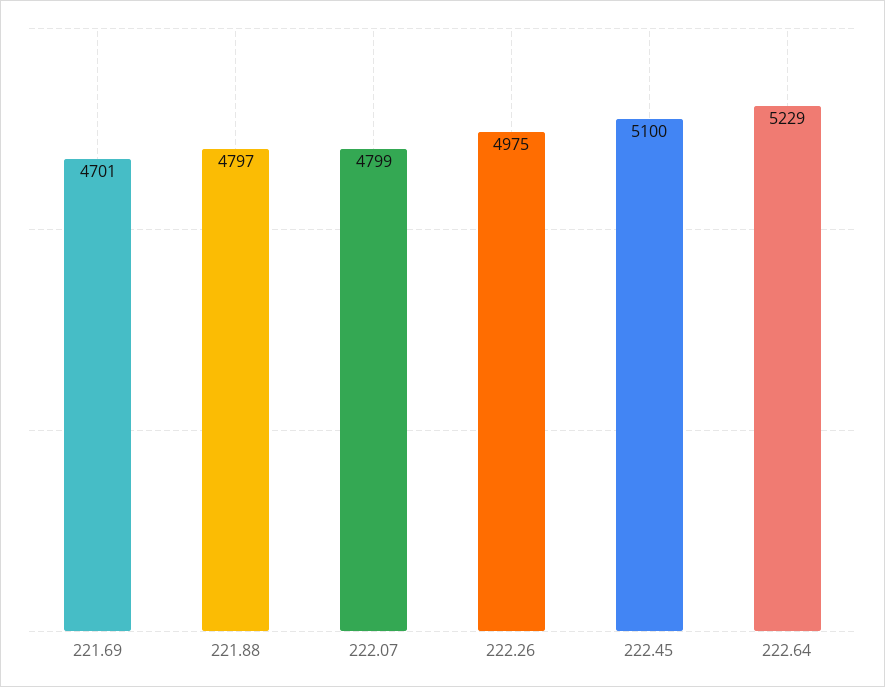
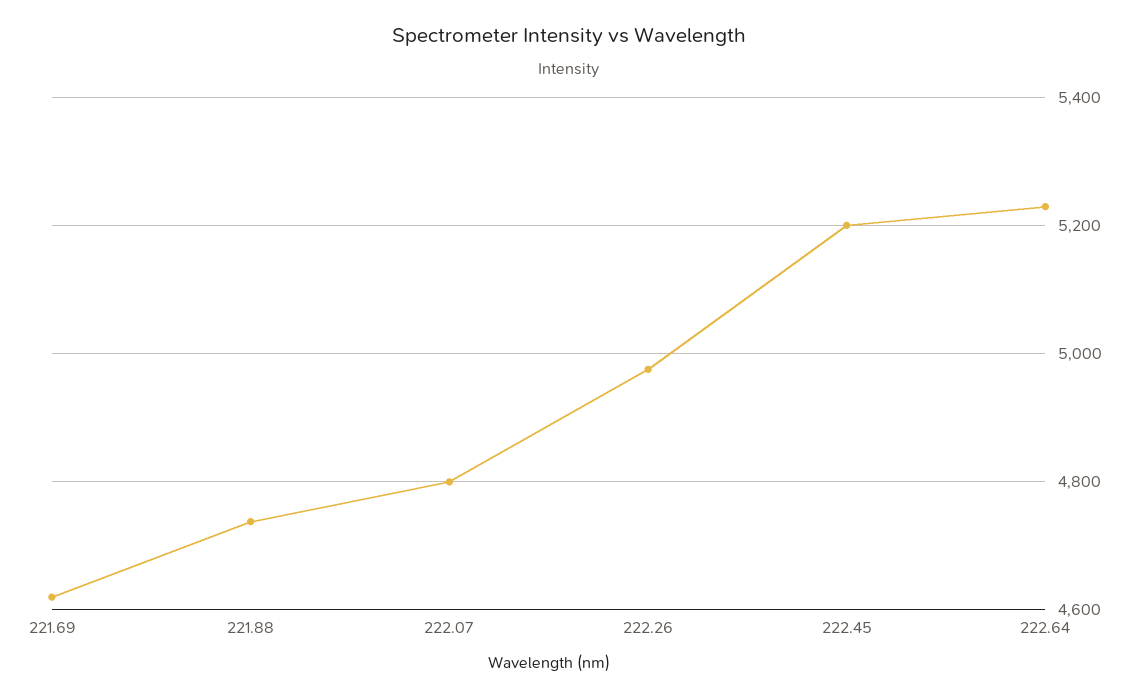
221.69: 4701 -> 4620
221.88: 4797 -> 4740
222.45: 5100 -> 5200

